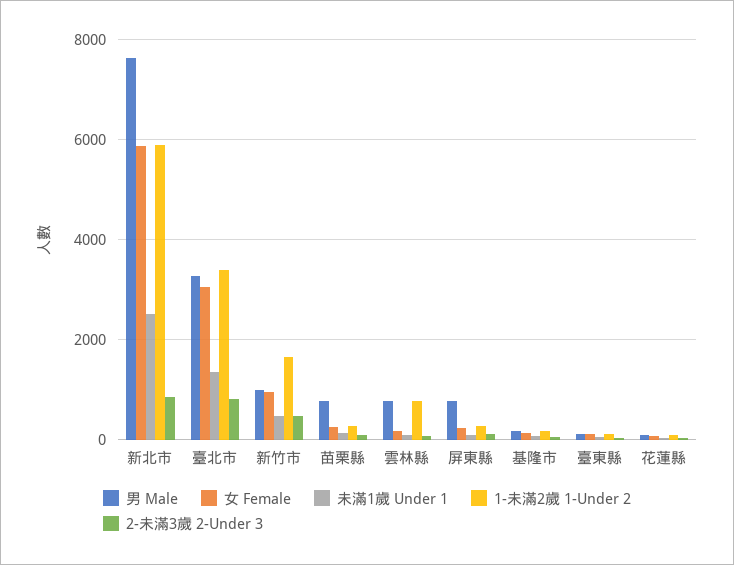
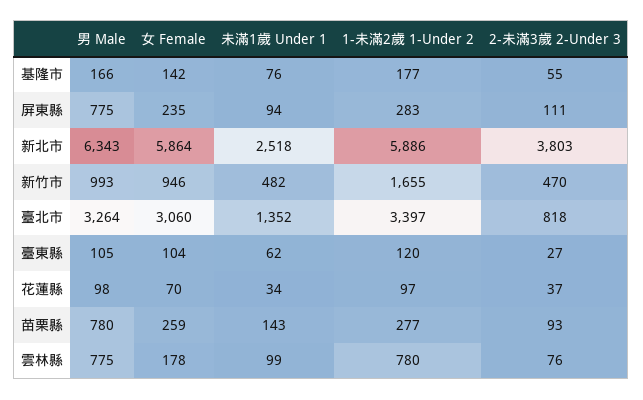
男 Male, 新北市: 7600 -> 6343
2-未滿3歲 2-Under 3, 新北市: 800 -> 3803

